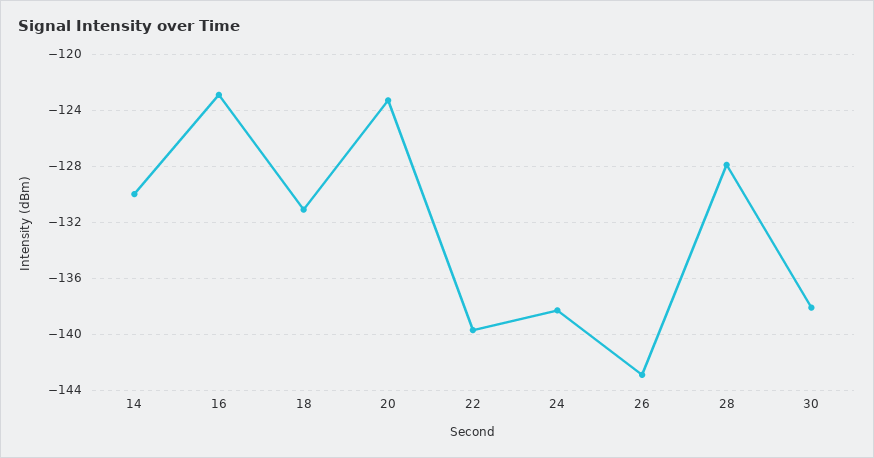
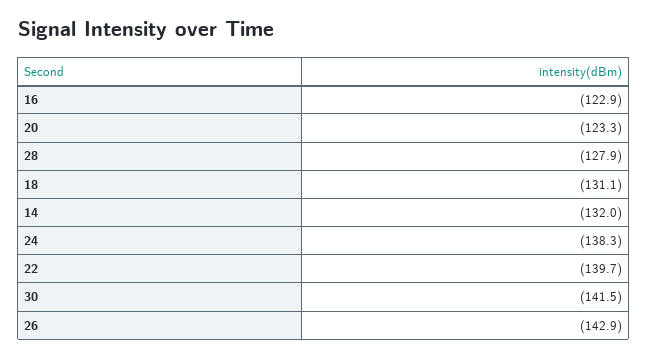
14: -130 -> -132
30: -138 -> -141.5

